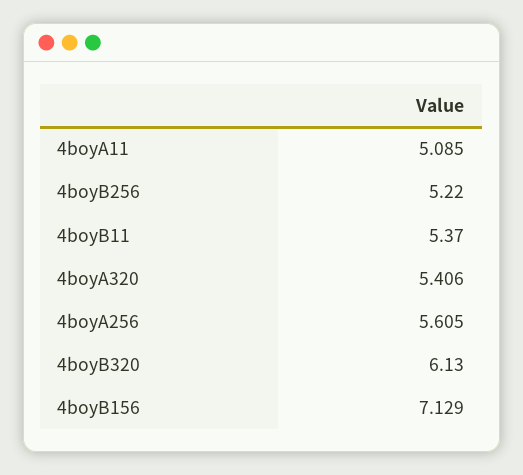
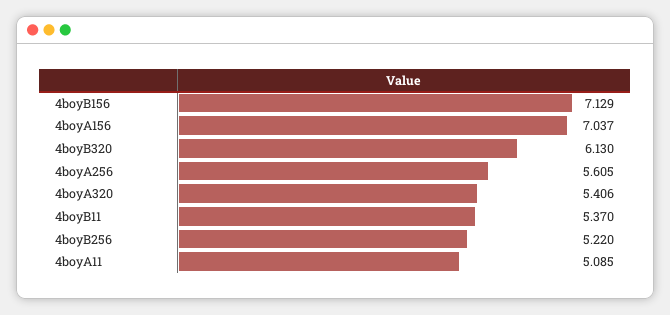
4boyA156: none -> 7.037

